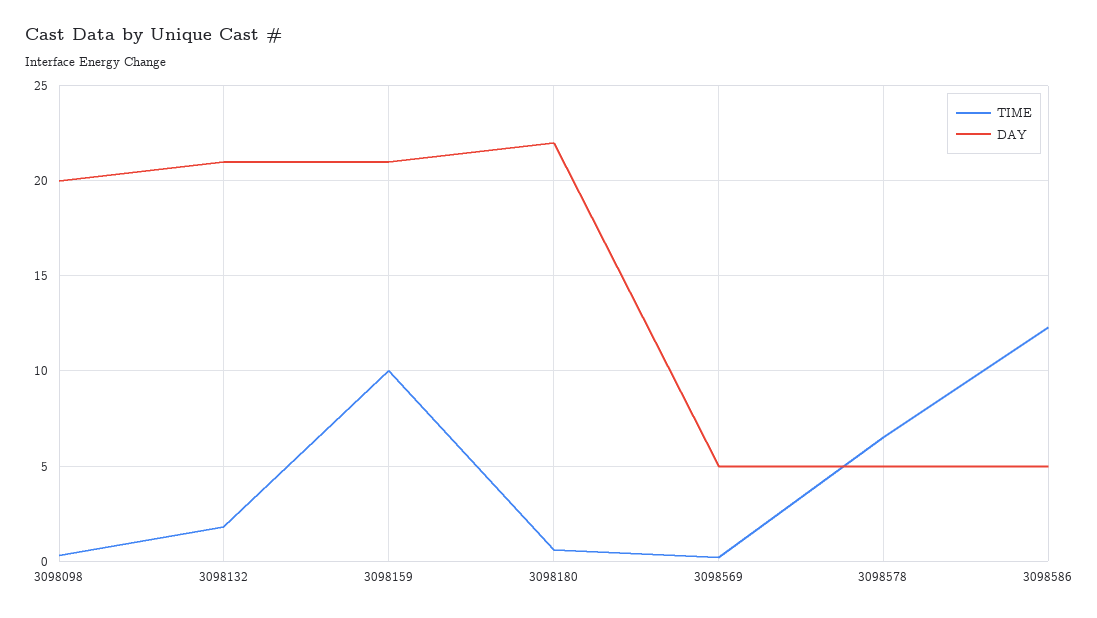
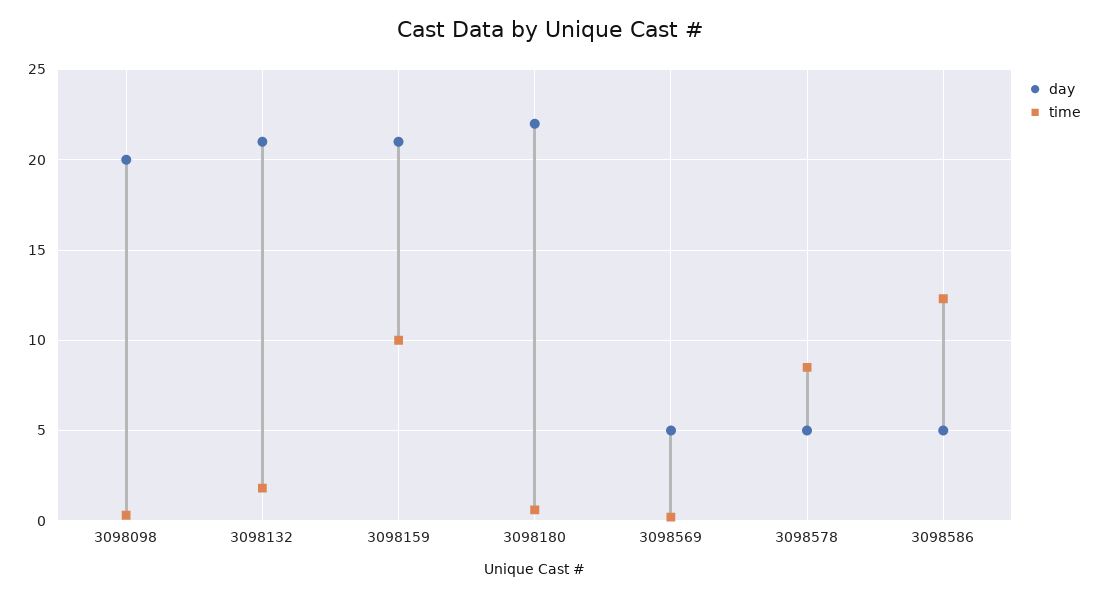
TIME, 3098578: 6.5 -> 8.5

